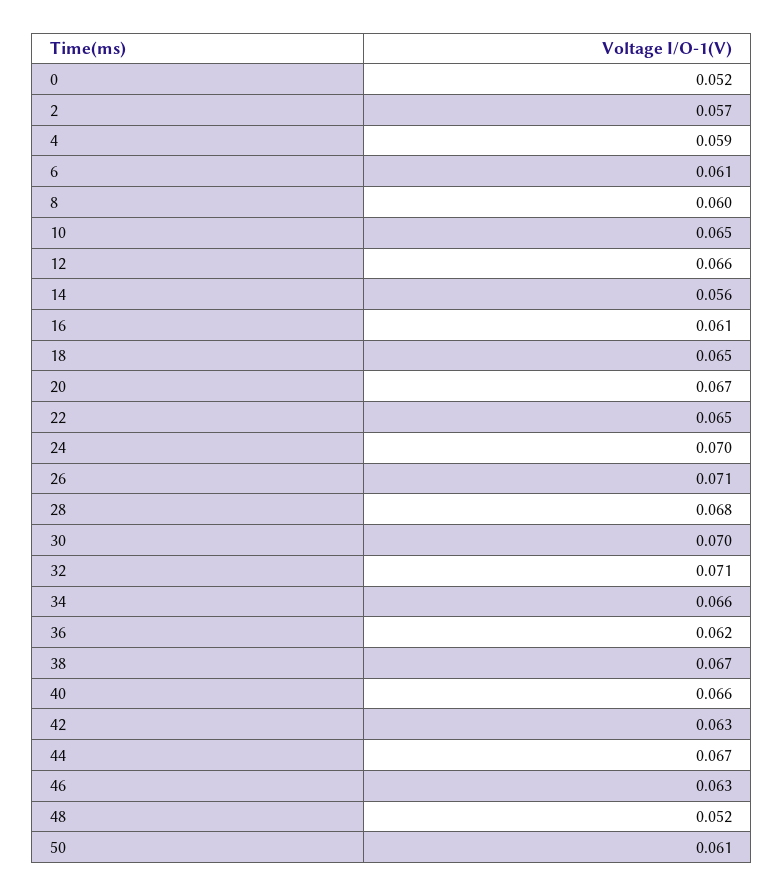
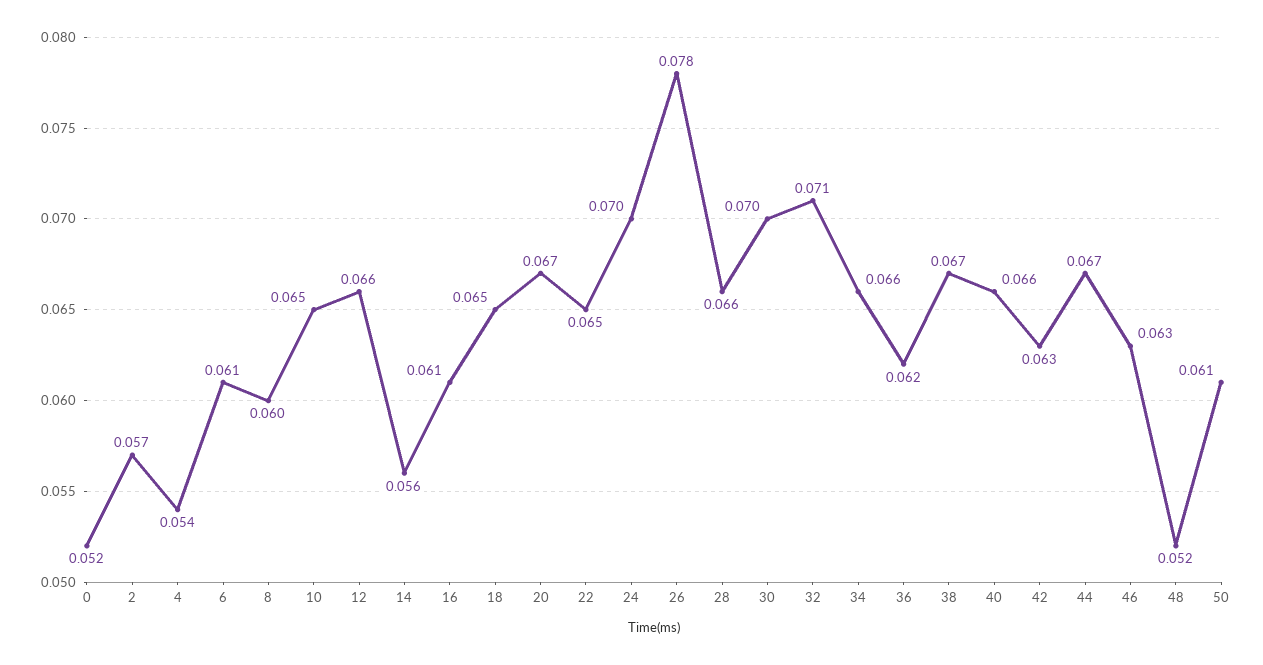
4: 0.059 -> 0.054
26: 0.071 -> 0.078
28: 0.068 -> 0.066

